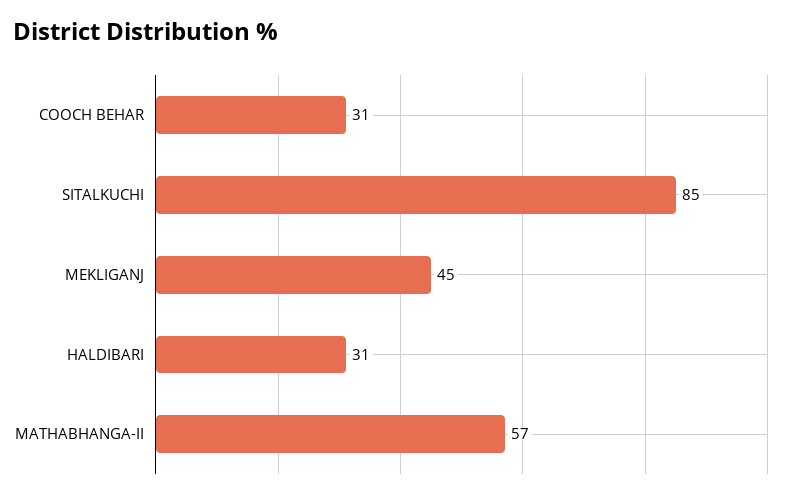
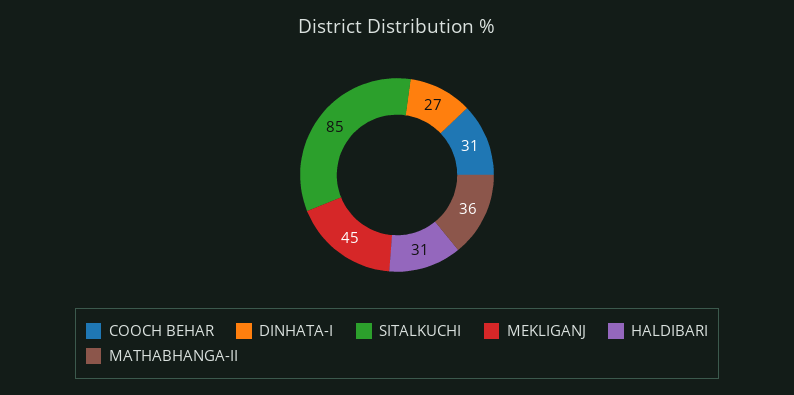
MATHABHANGA-II: 57 -> 36
DINHATA-I: none -> 27

